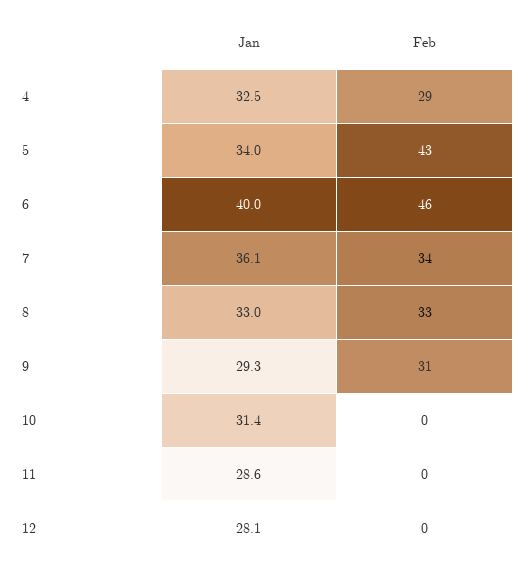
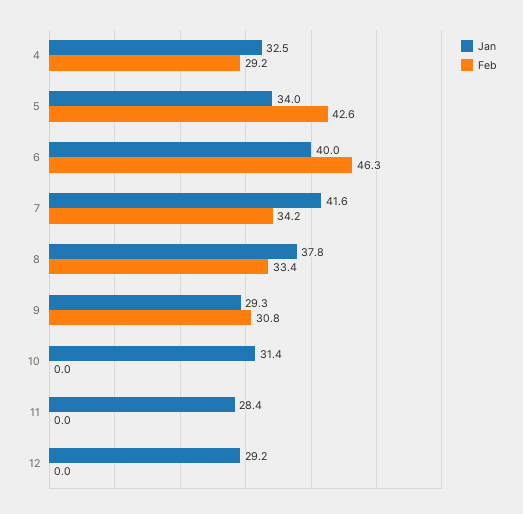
Jan, 7: 36.1 -> 41.6
Jan, 8: 33 -> 37.8
Jan, 11: 28.6 -> 28.4
Jan, 12: 28.1 -> 29.2

